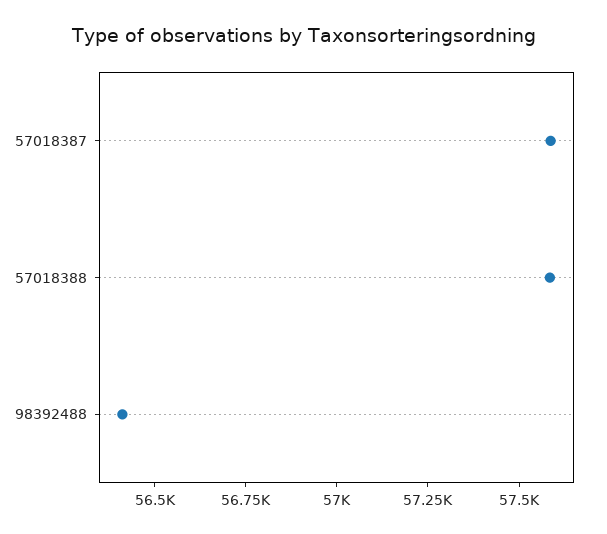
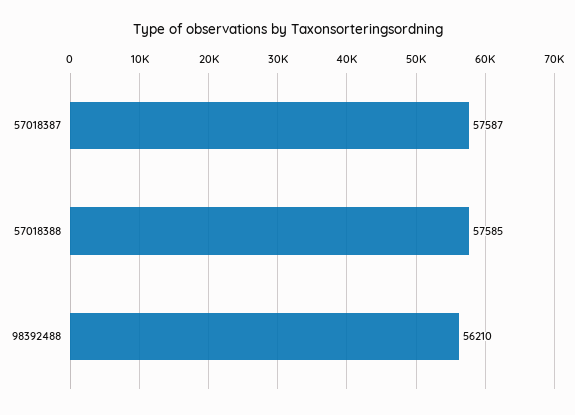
98392488: 56400 -> 56210

